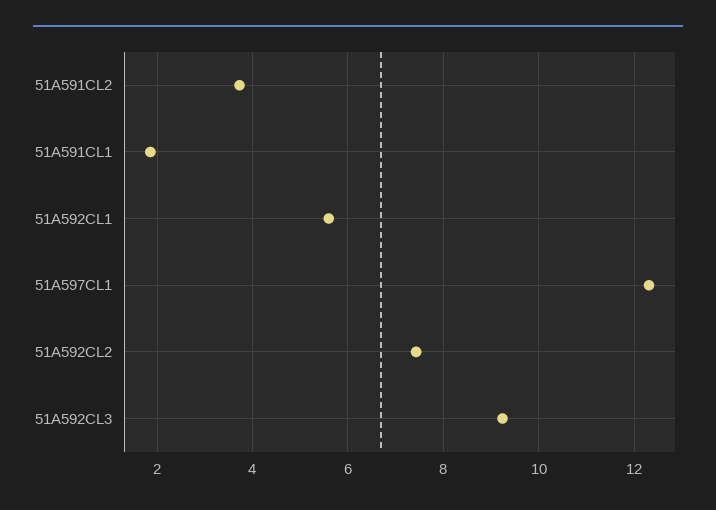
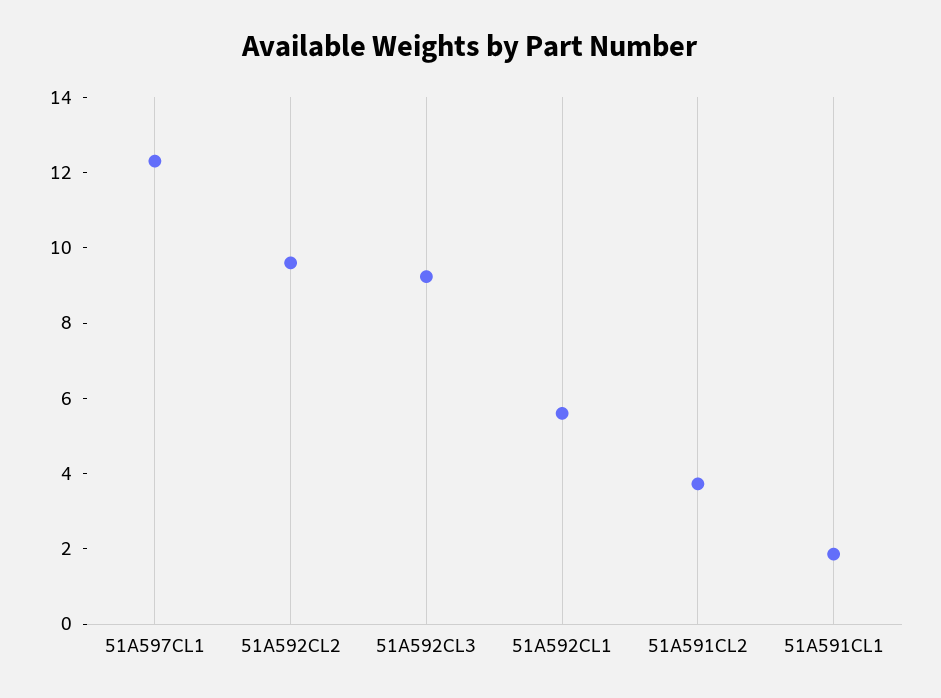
51A592CL2: 7.4 -> 9.5

